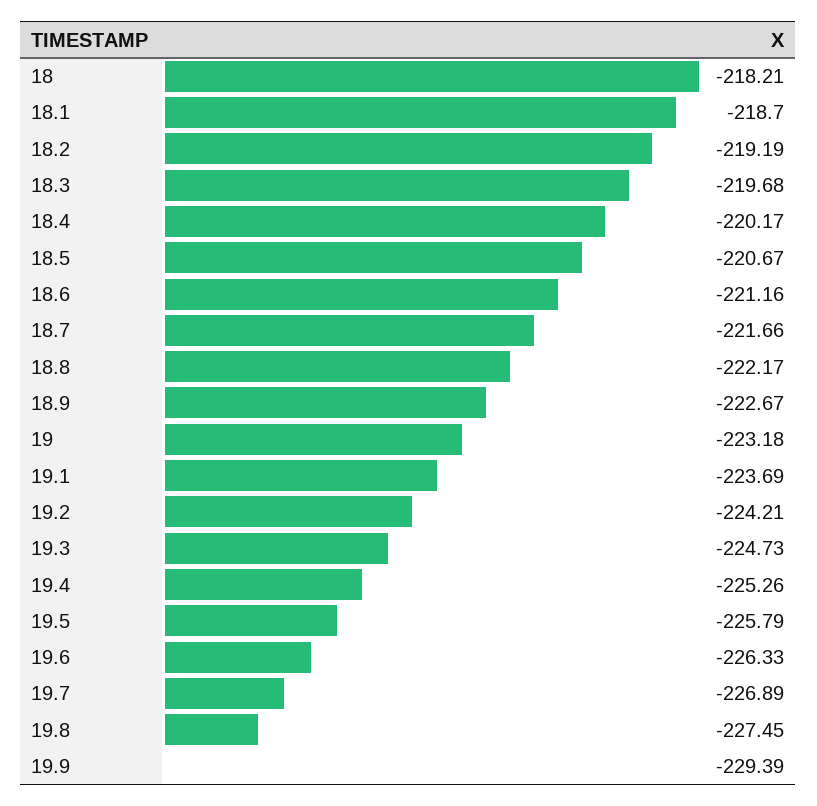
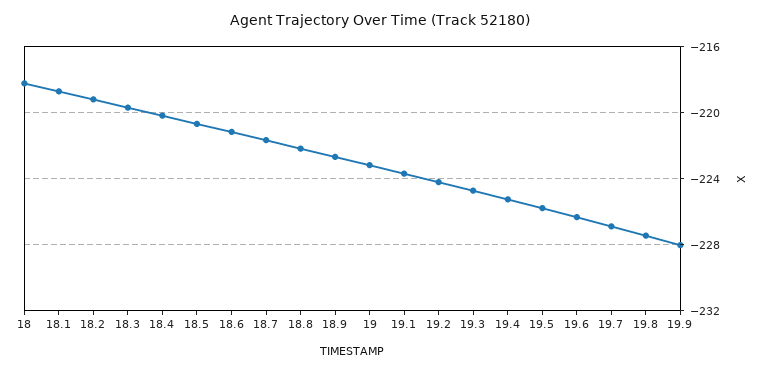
19.9: -229.39 -> -228

